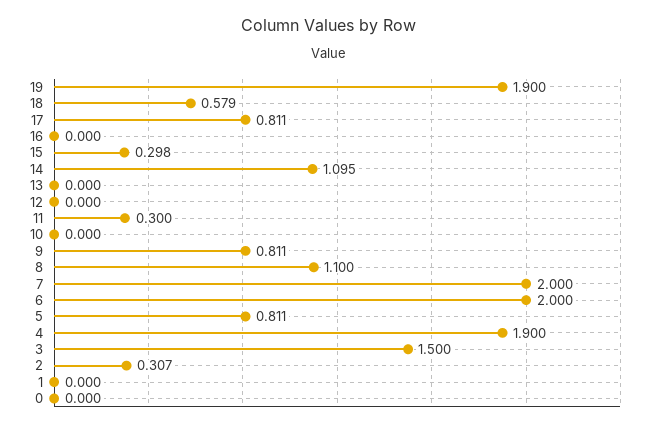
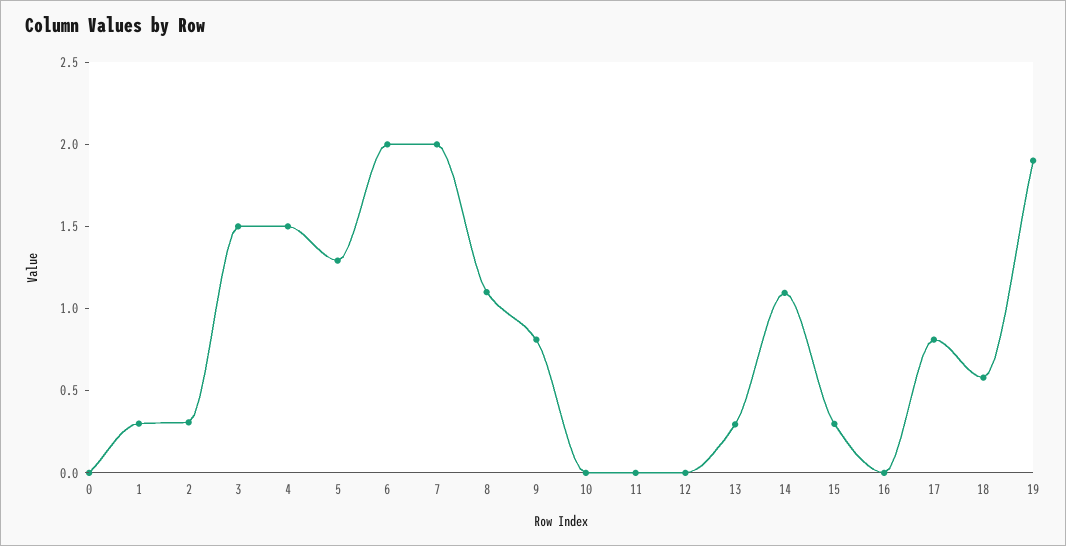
13: 0 -> 0.3
11: 0.3 -> 0
5: 0.811 -> 1.3
4: 1.9 -> 1.5
1: 0 -> 0.3

